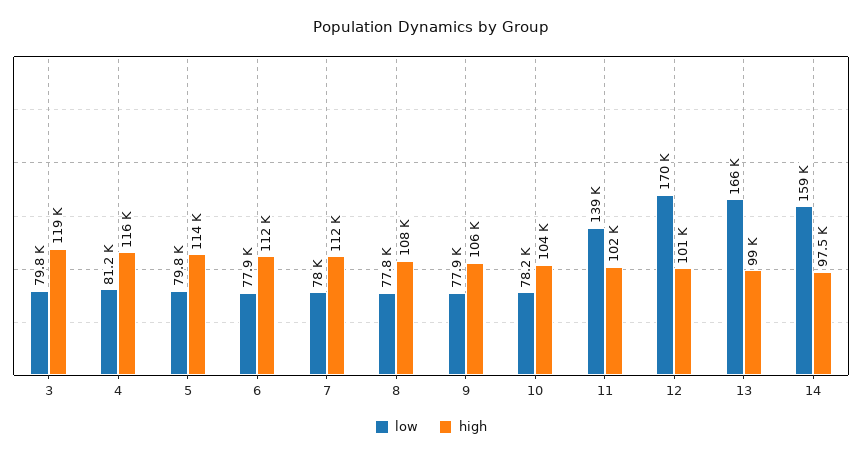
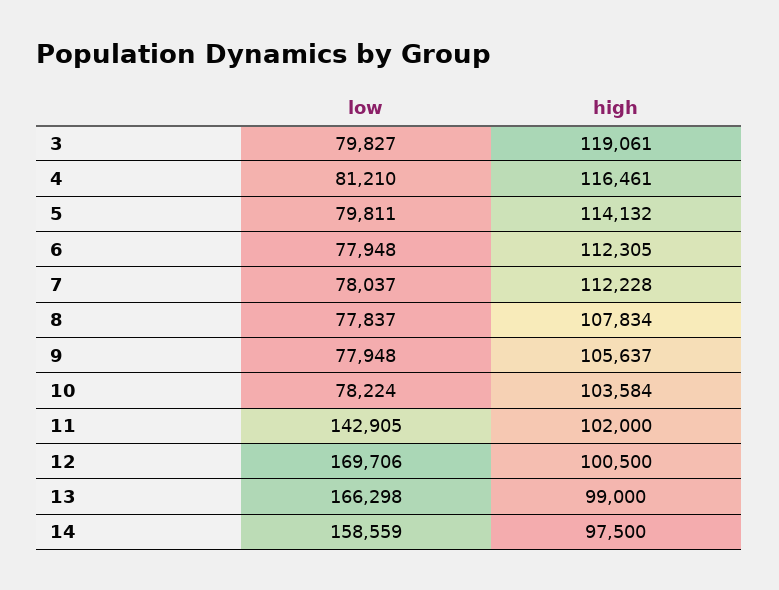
low, 11: 139000 -> 142905

